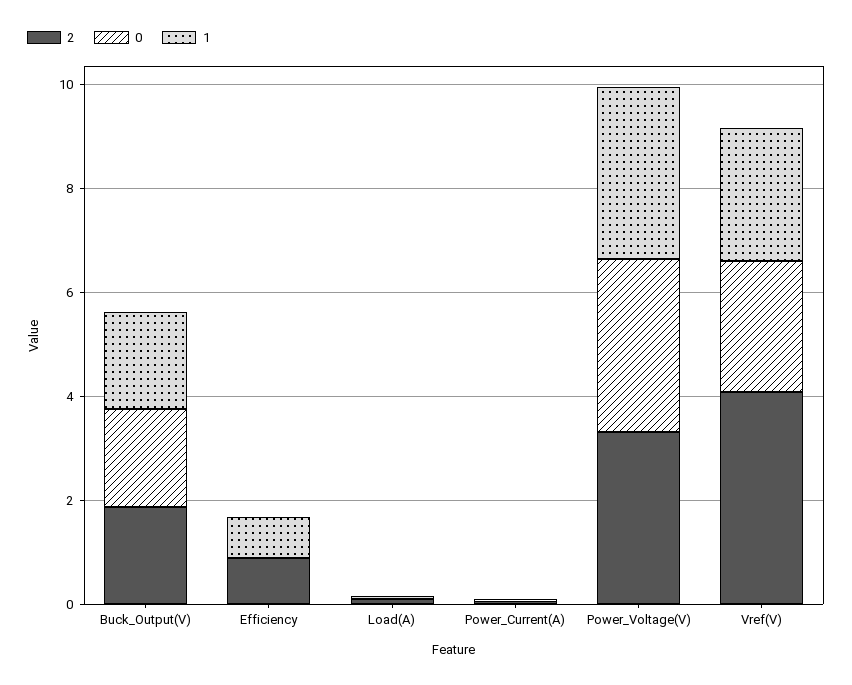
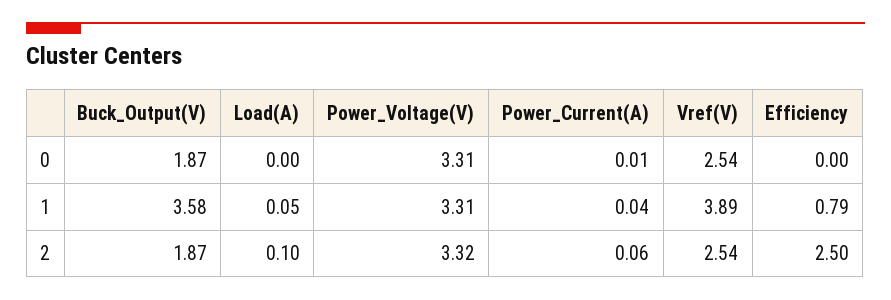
1, Buck_Output(V): 2 -> 3.58
2, Efficiency: 1 -> 2.5
2, Vref(V): 4 -> 2.54
1, Vref(V): 2.5 -> 3.89

